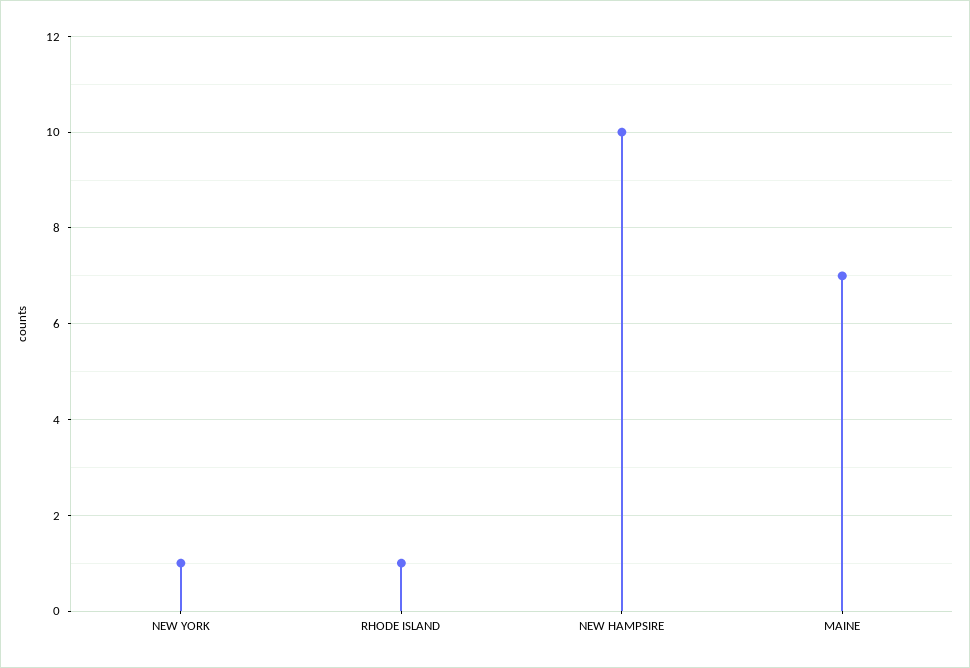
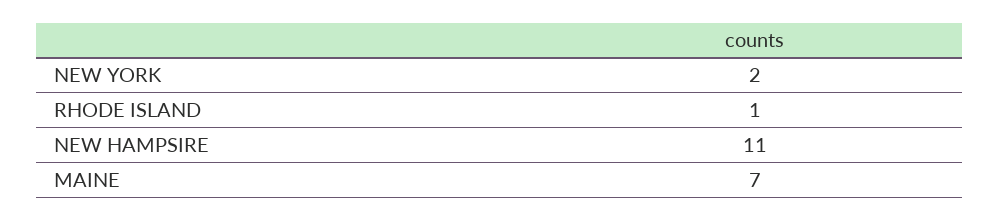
NEW YORK: 1 -> 2
NEW HAMPSIRE: 10 -> 11

